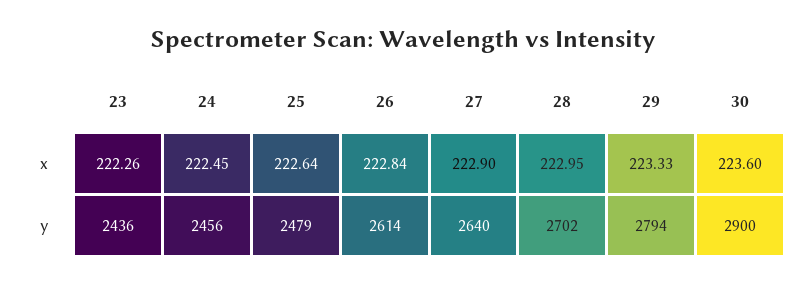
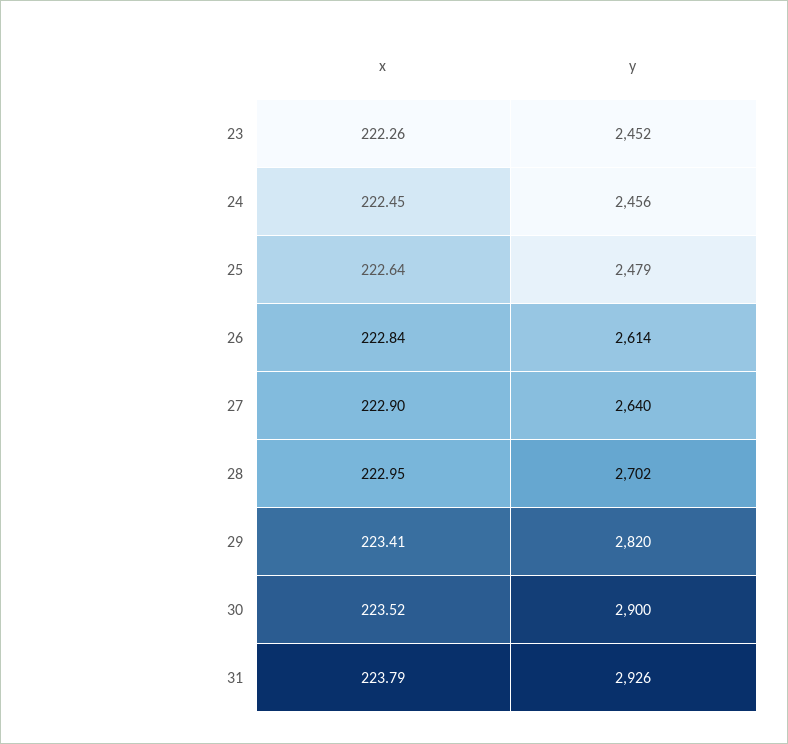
29, x: 223.33 -> 223.41
30, x: 223.6 -> 223.52
23, y: 2436 -> 2452
29, y: 2794 -> 2820
31, x: none -> 223.79
31, y: none -> 2926

